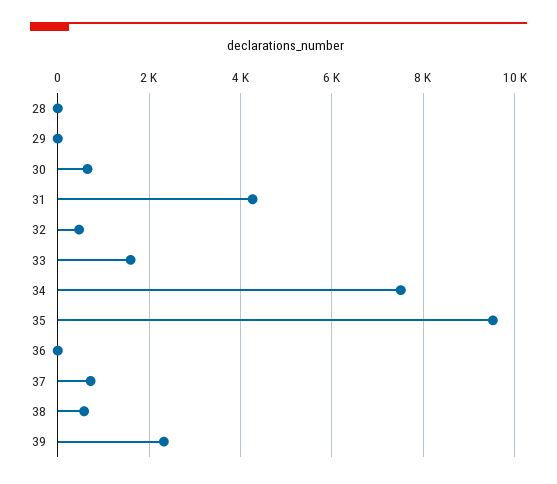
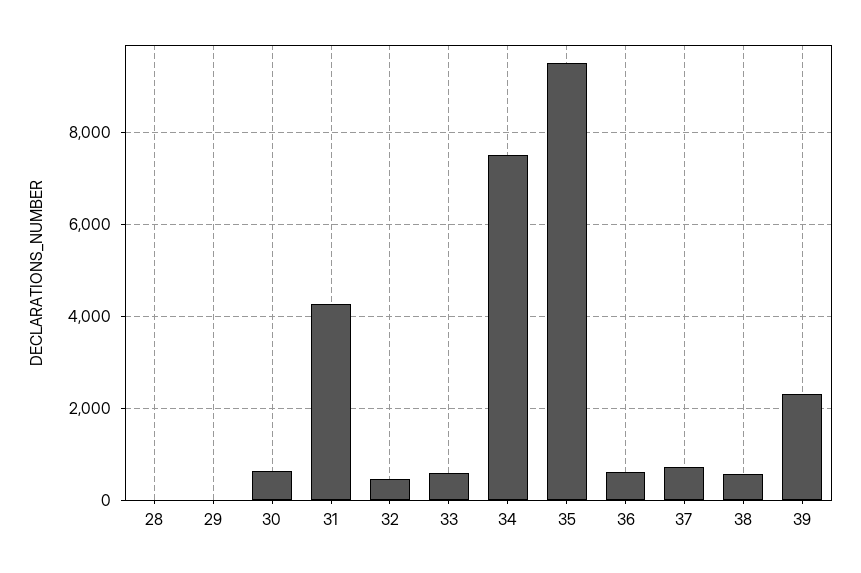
33: 1600 -> 600
36: 0 -> 600

